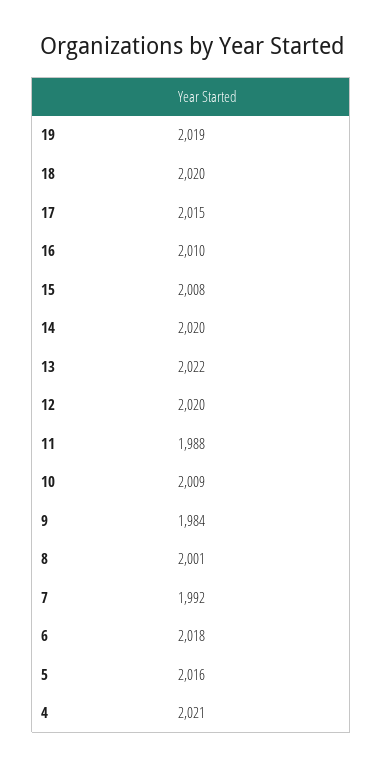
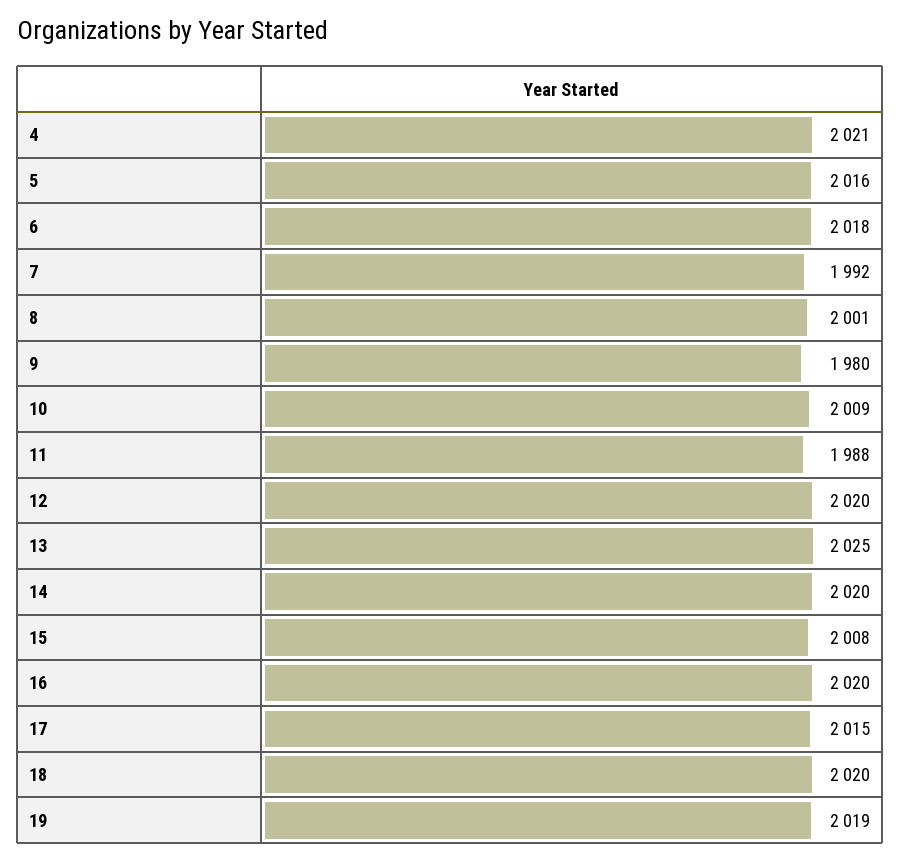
16: 2010 -> 2020
13: 2022 -> 2025
9: 1984 -> 1980

